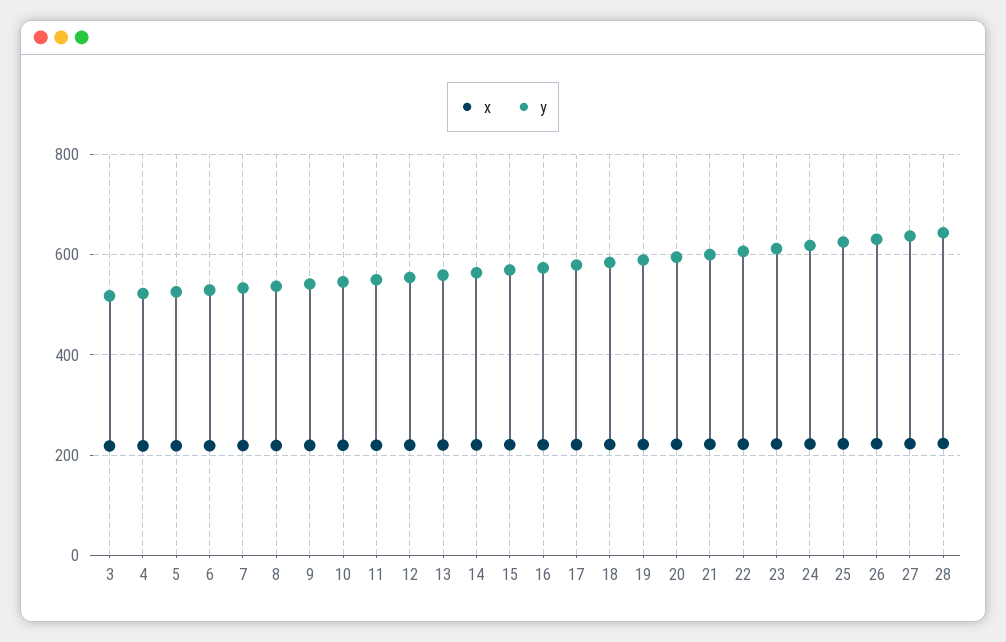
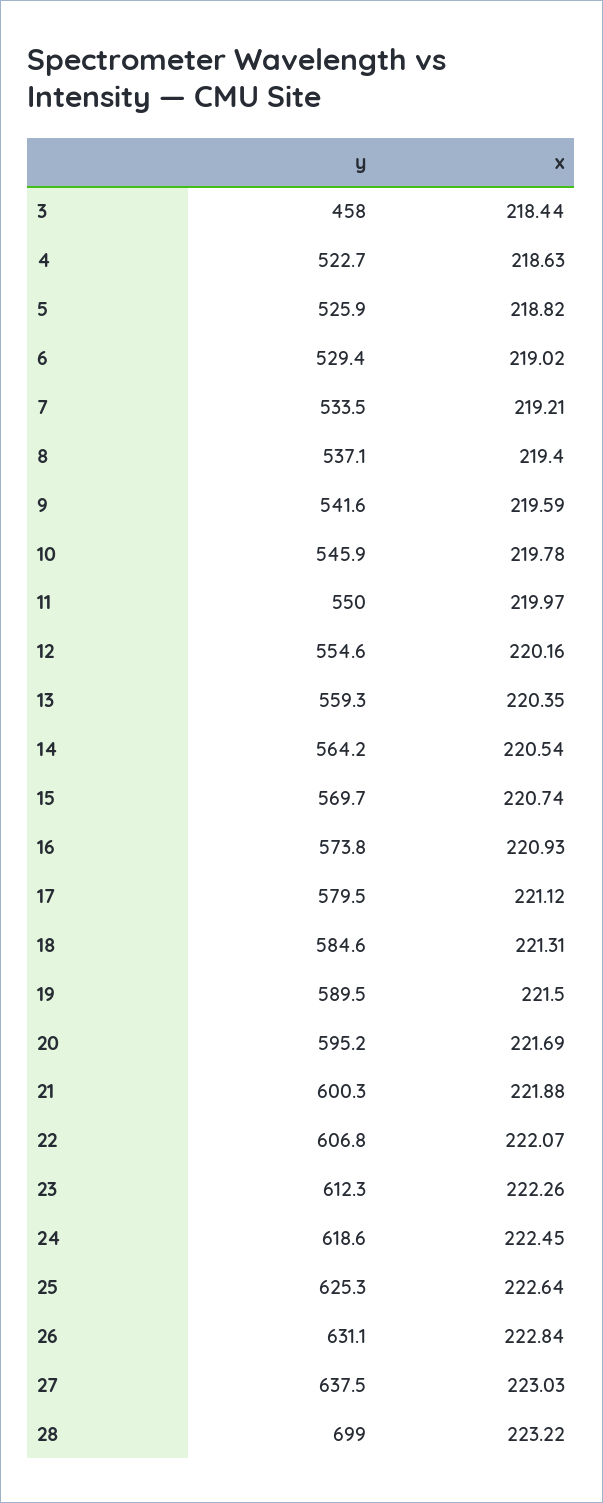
y, 3: 520 -> 458
y, 28: 640 -> 699

